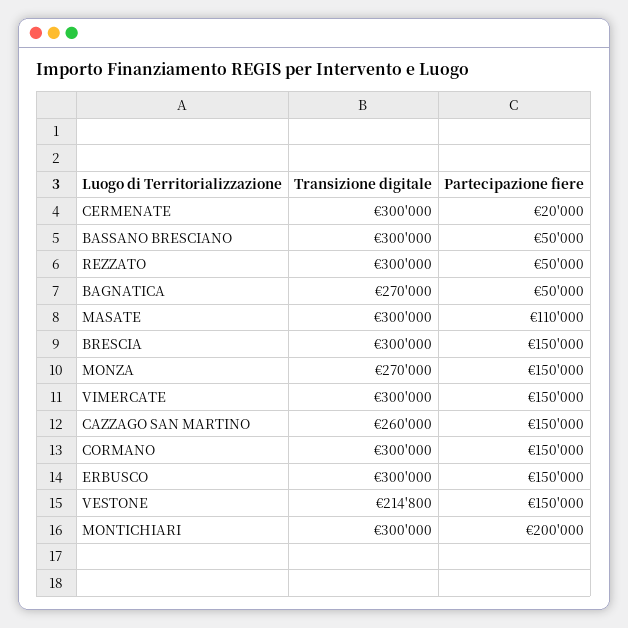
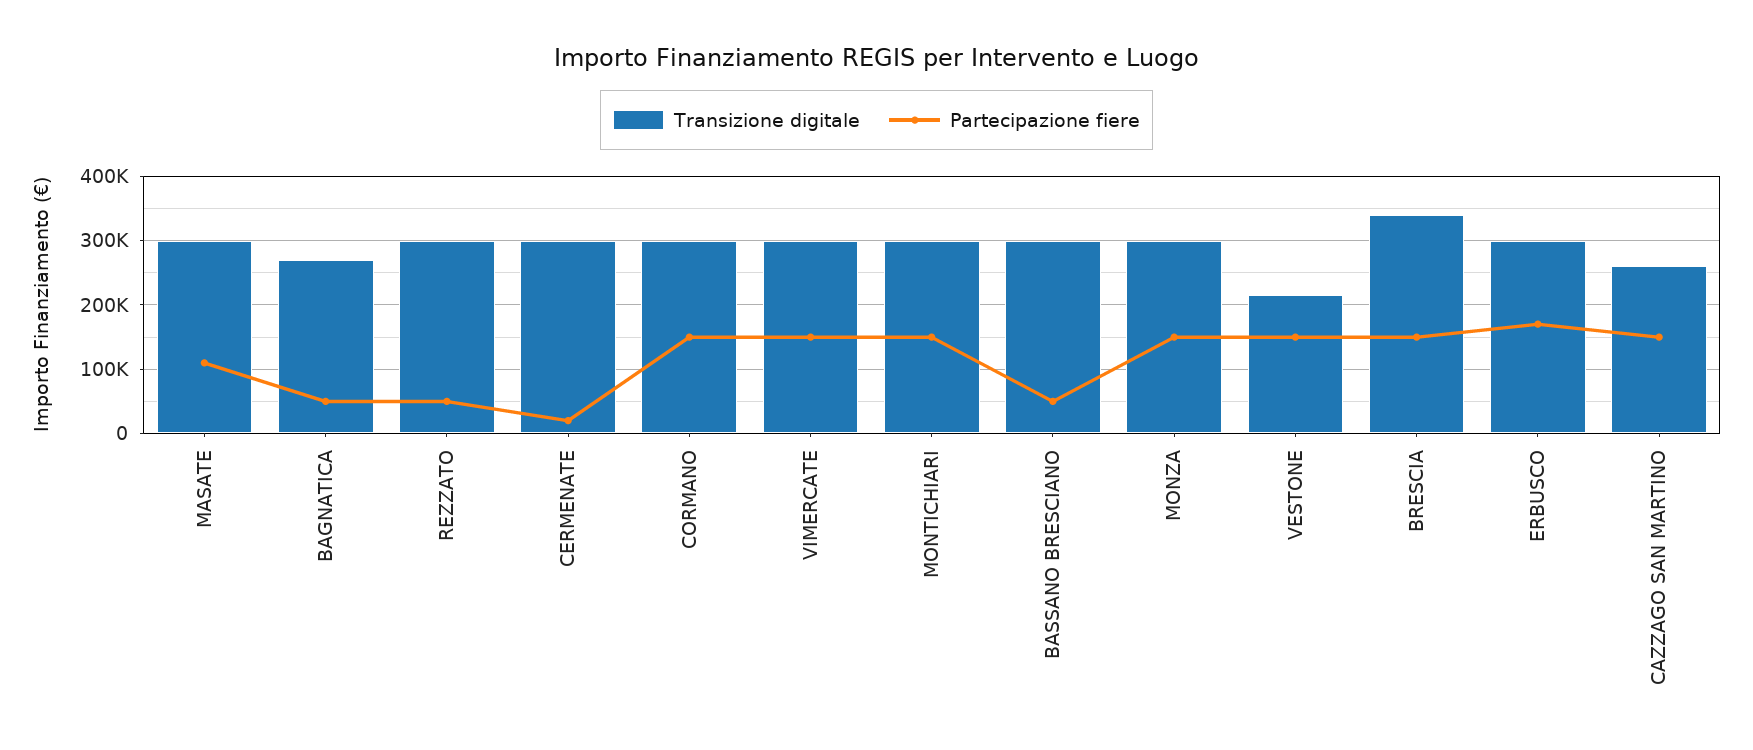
Transizione digitale, BRESCIA: 300000 -> 340000
Transizione digitale, MONZA: 270000 -> 300000
Partecipazione fiere, ERBUSCO: 150000 -> 170000
Partecipazione fiere, MONTICHIARI: 200000 -> 150000

